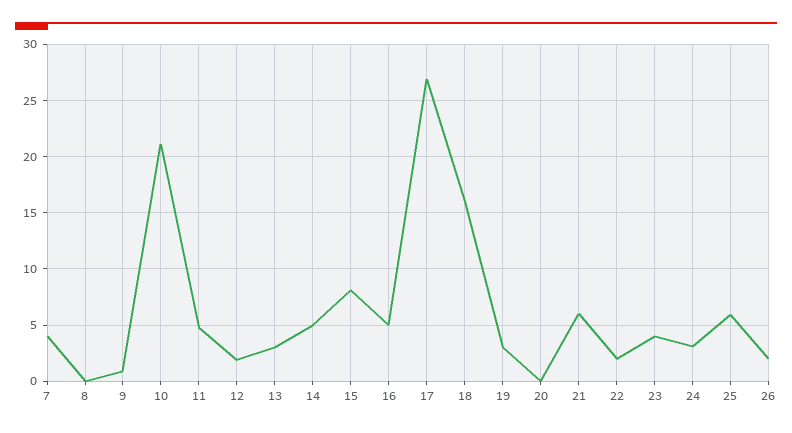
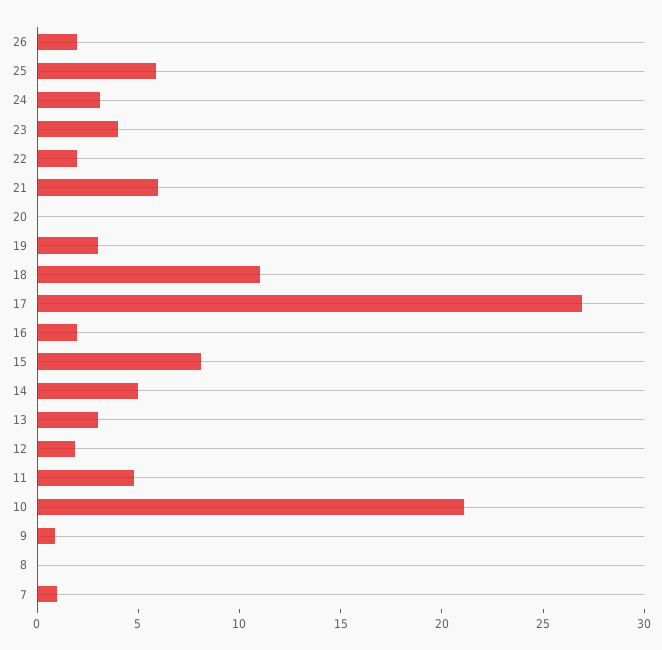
7: 4 -> 1
16: 5 -> 2
18: 16 -> 11

